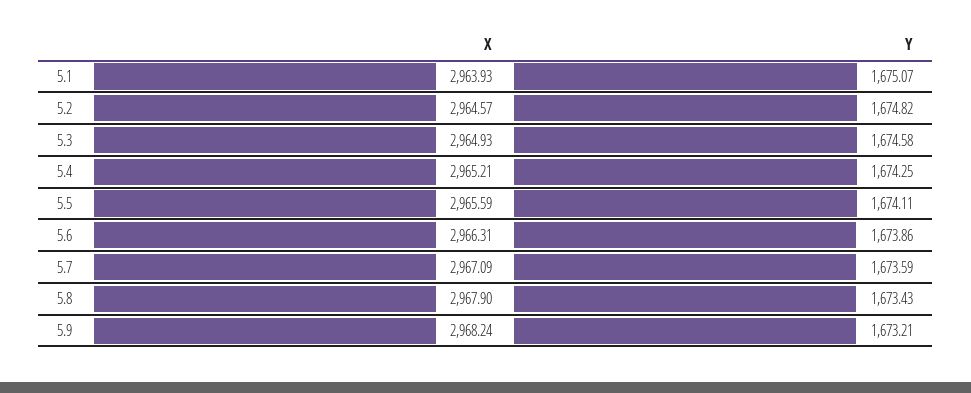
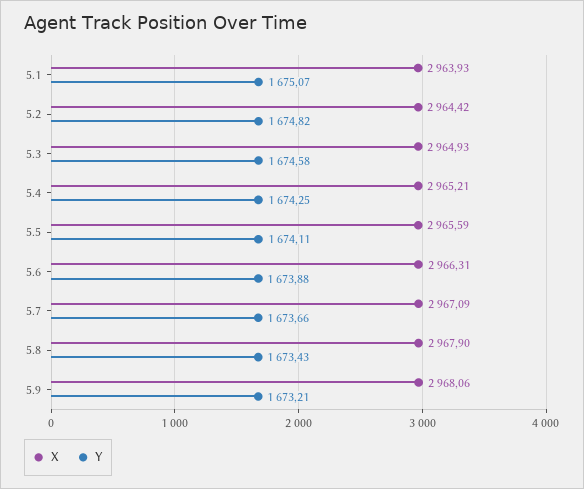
X, 5.2: 2964.57 -> 2964.42
Y, 5.6: 1673.86 -> 1673.88
Y, 5.7: 1673.59 -> 1673.66
X, 5.9: 2968.24 -> 2968.06

